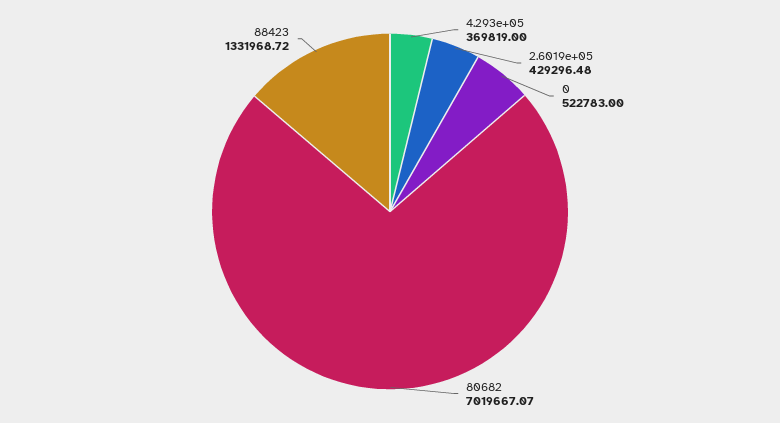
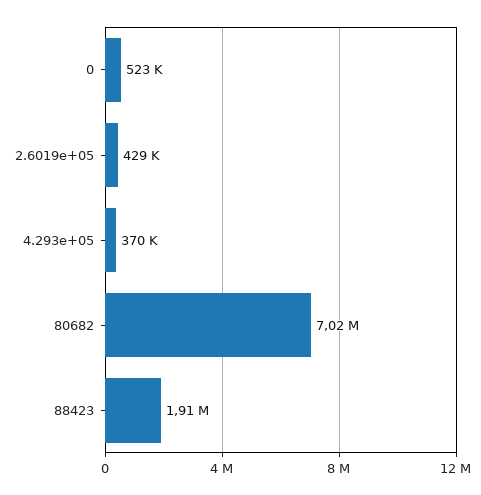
88423: 1331968.72 -> 1910000

